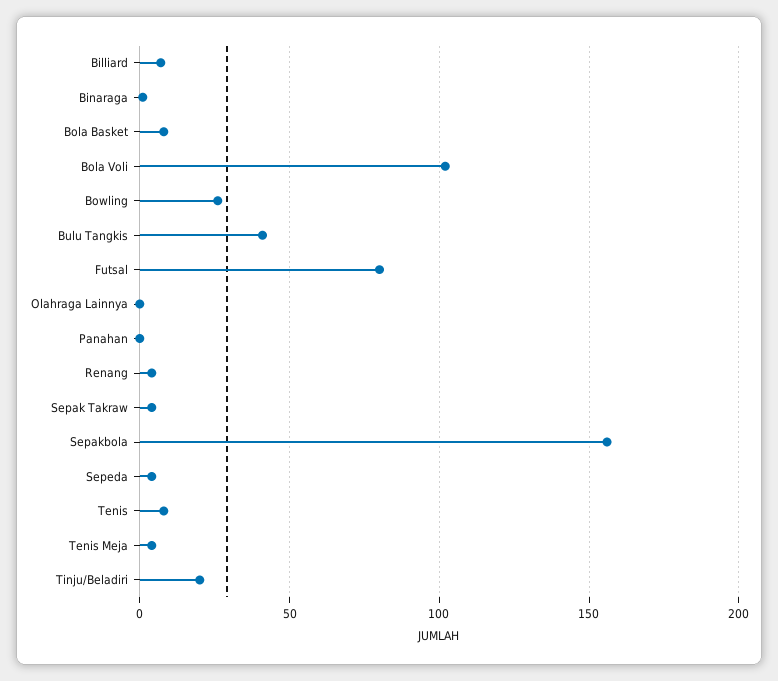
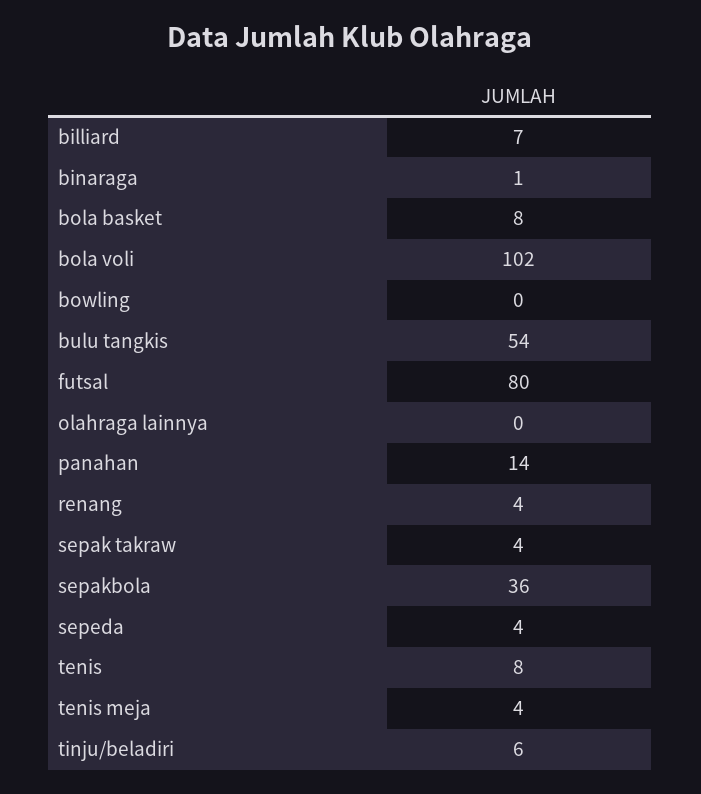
Bowling: 25 -> 0
Bulu Tangkis: 40 -> 54
Panahan: 0 -> 14
Sepakbola: 155 -> 36
Tinju/Beladiri: 20 -> 6

